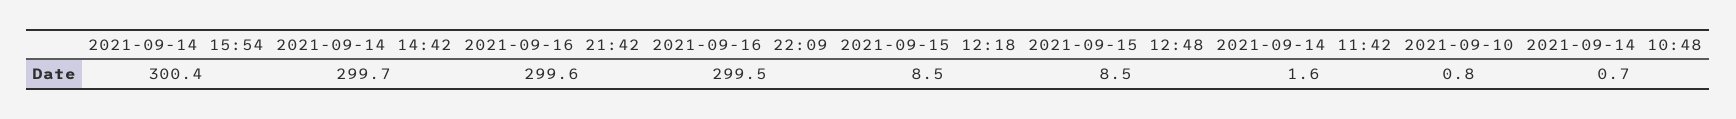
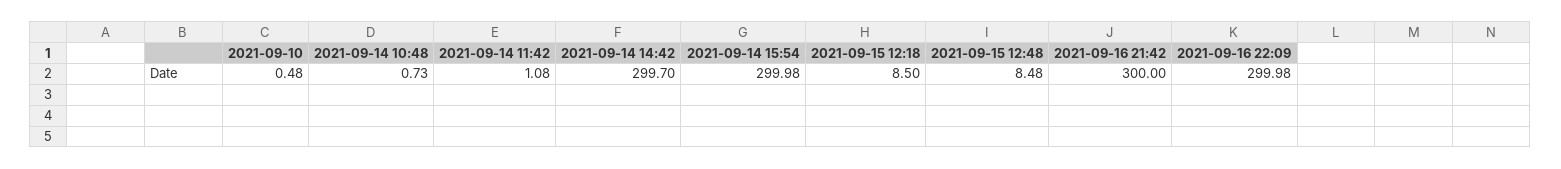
2021-09-14 15:54: 300.4 -> 299.98
2021-09-16 21:42: 299.6 -> 300
2021-09-16 22:09: 299.5 -> 299.98
2021-09-14 11:42: 1.6 -> 1.08
2021-09-10: 0.8 -> 0.48

